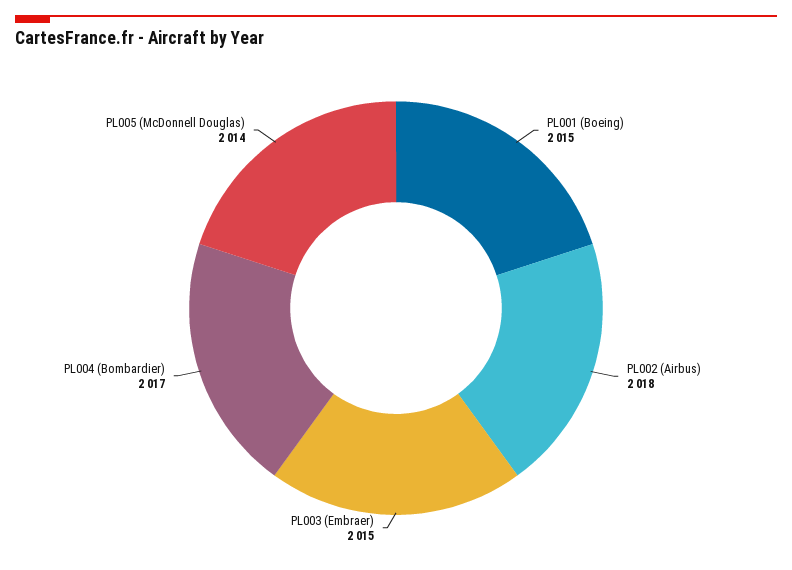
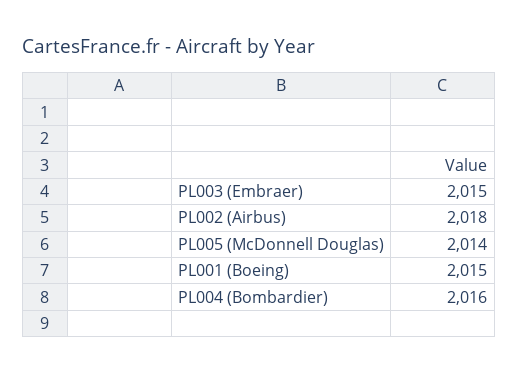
PL004 (Bombardier): 2017 -> 2016

